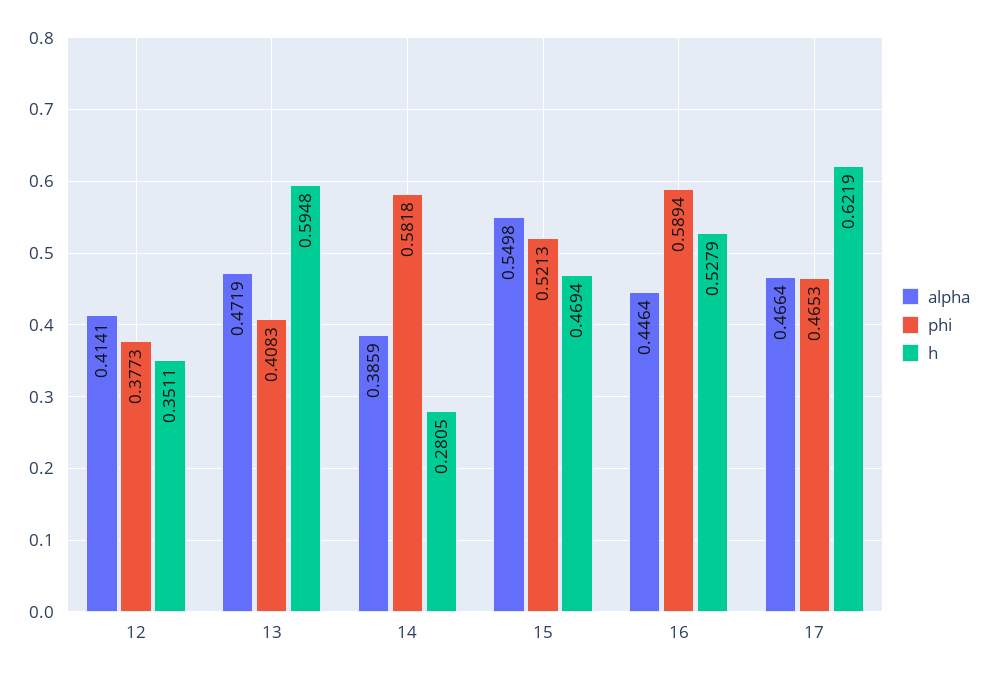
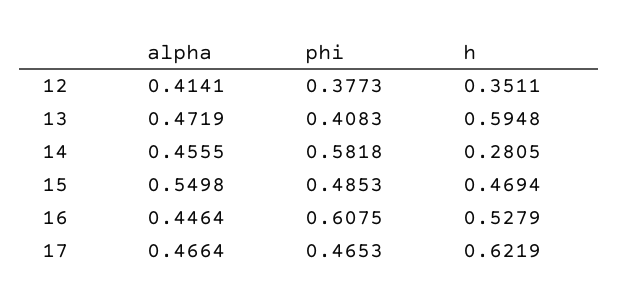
alpha, 14: 0.3859 -> 0.4555
phi, 15: 0.5213 -> 0.4853
phi, 16: 0.5894 -> 0.6075

